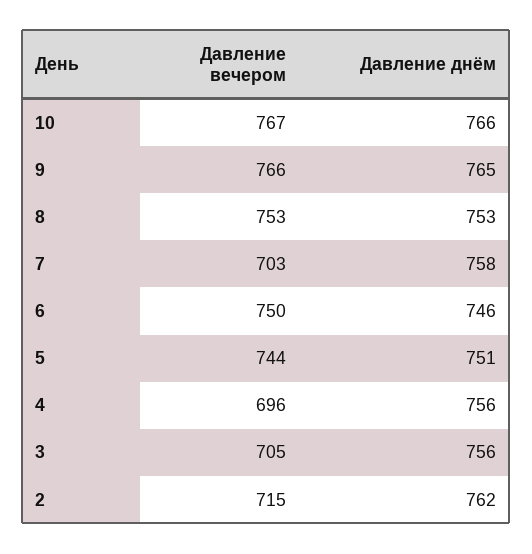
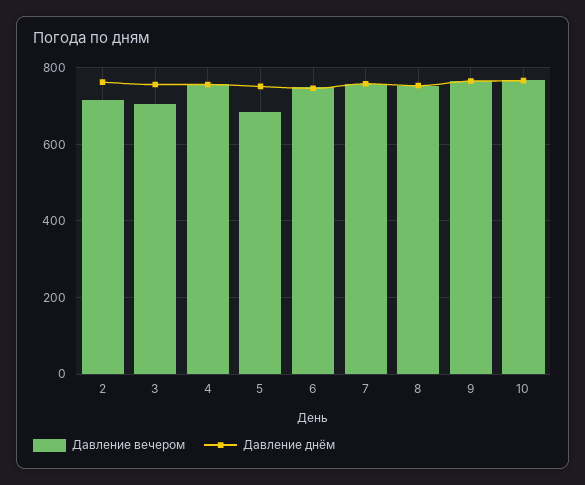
Давление вечером, 7: 703 -> 760
Давление вечером, 5: 744 -> 680
Давление вечером, 4: 696 -> 760

